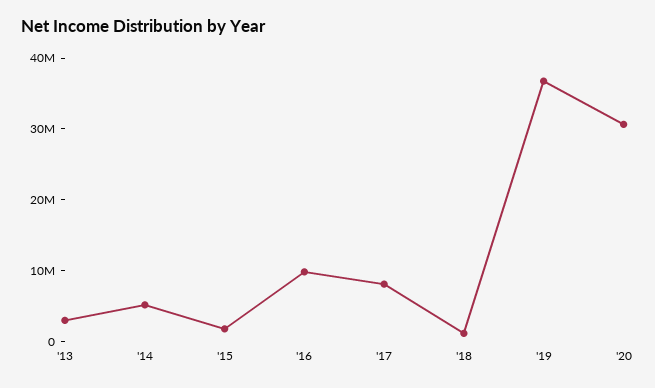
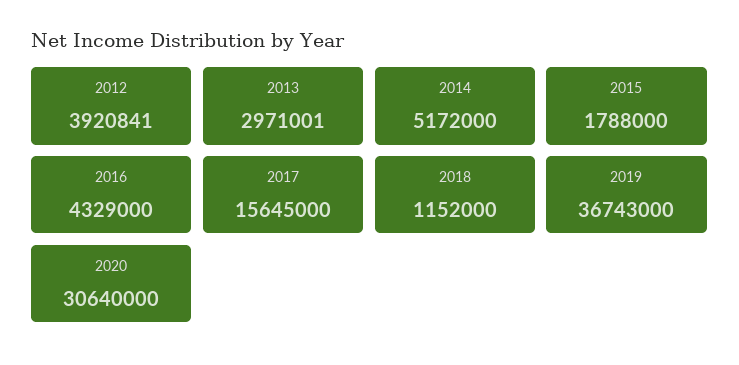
'16: 10000000 -> 4329000
'17: 8000000 -> 15645000
2012: none -> 3920841

